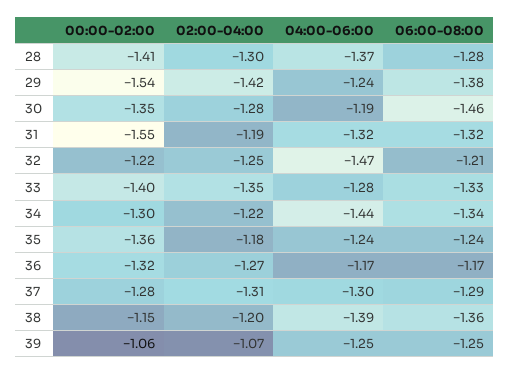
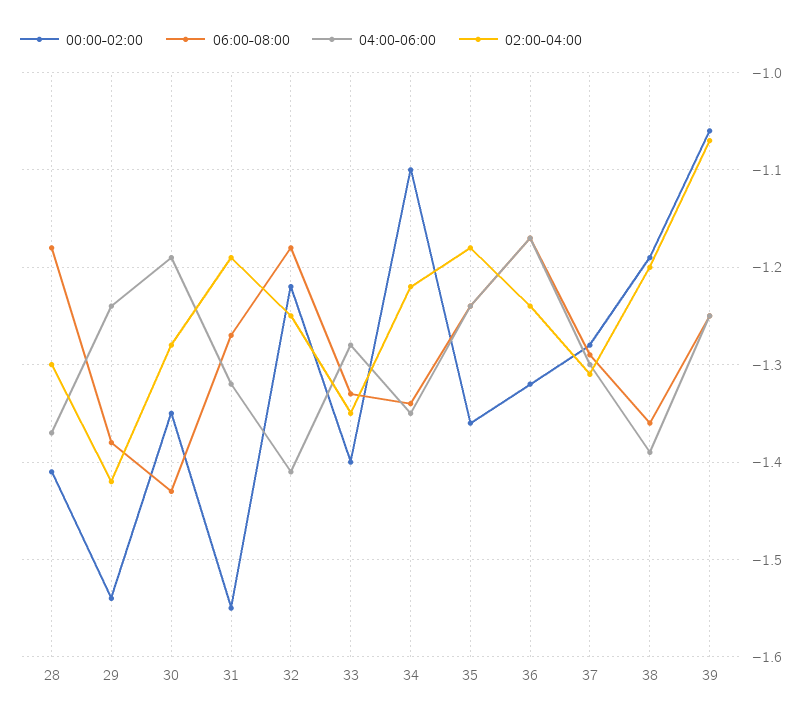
06:00-08:00, 28: -1.28 -> -1.18
06:00-08:00, 30: -1.46 -> -1.43
06:00-08:00, 31: -1.32 -> -1.27
04:00-06:00, 32: -1.47 -> -1.41
06:00-08:00, 32: -1.21 -> -1.18
00:00-02:00, 34: -1.3 -> -1.1
04:00-06:00, 34: -1.44 -> -1.35
02:00-04:00, 36: -1.27 -> -1.24
00:00-02:00, 38: -1.15 -> -1.19

